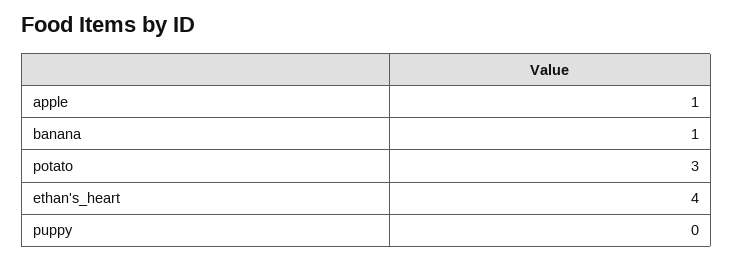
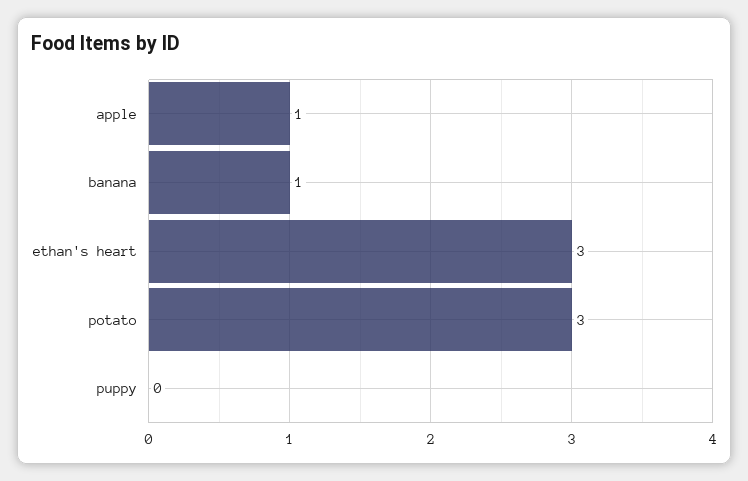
ethan's_heart: 4 -> 3

